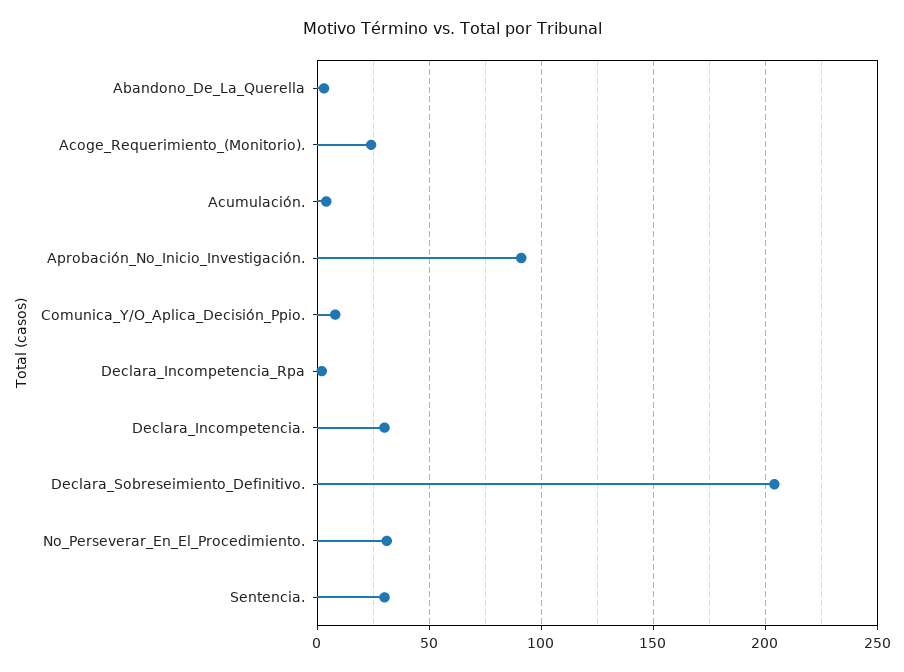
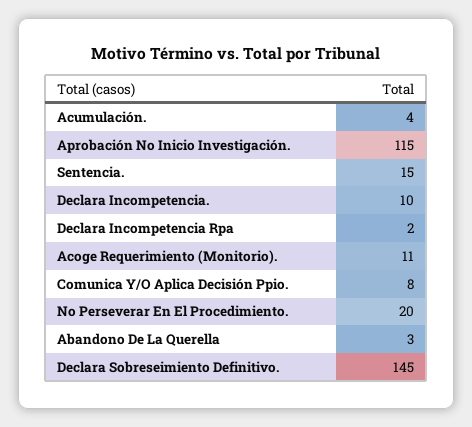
Acoge_Requerimiento_(Monitorio).: 25 -> 11
Aprobación_No_Inicio_Investigación.: 90 -> 115
Declara_Incompetencia.: 30 -> 10
Declara_Sobreseimiento_Definitivo.: 205 -> 145
No_Perseverar_En_El_Procedimiento.: 30 -> 20
Sentencia.: 30 -> 15

